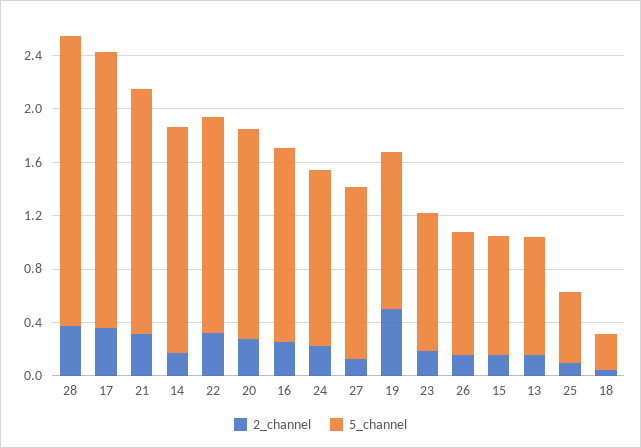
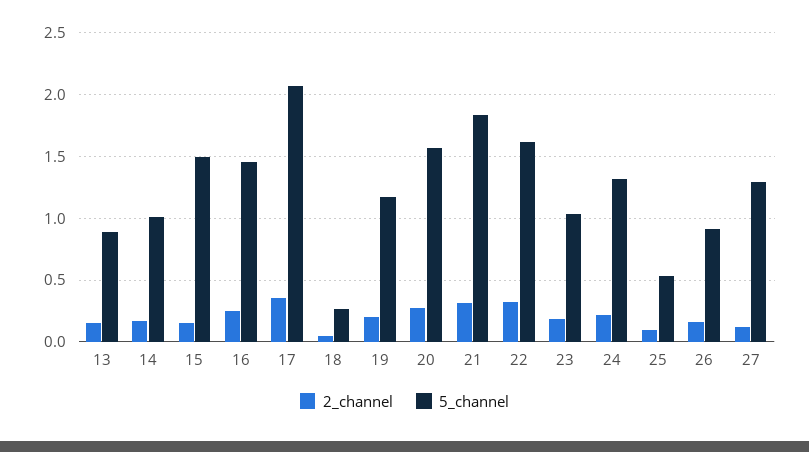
2_channel, 28: 0.4 -> none
5_channel, 28: 2.2 -> none
5_channel, 14: 1.7 -> 1
2_channel, 19: 0.5 -> 0.2
5_channel, 15: 0.9 -> 1.5

